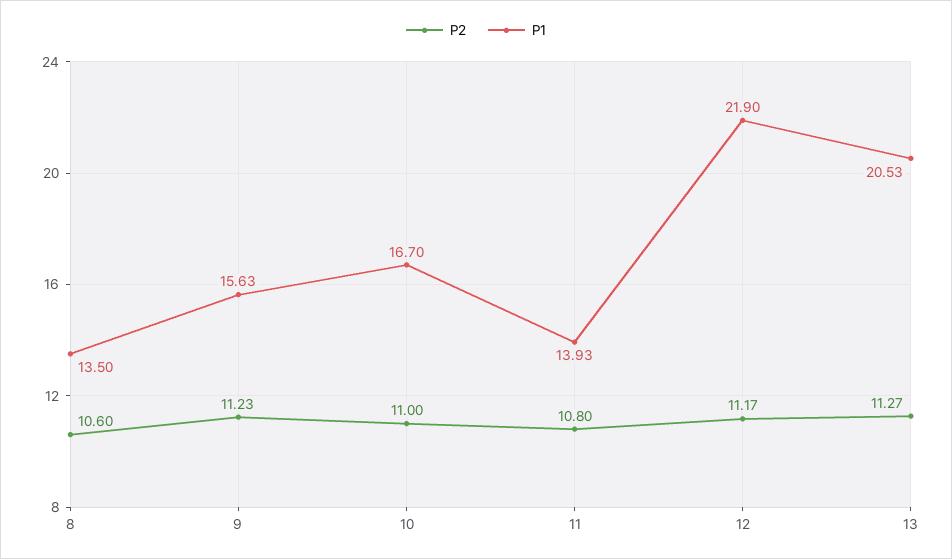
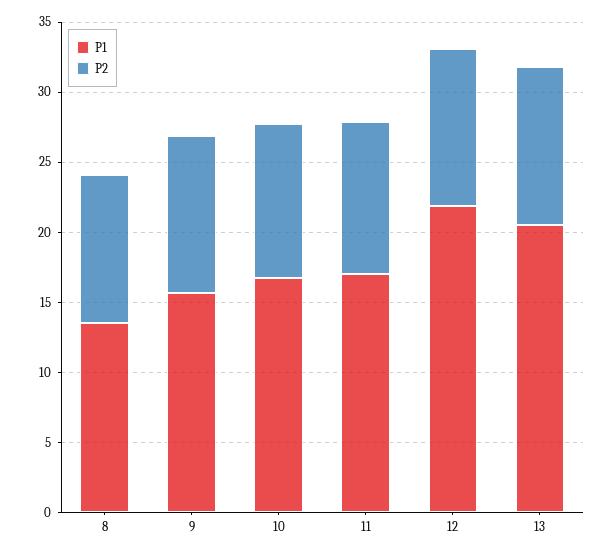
P1, 11: 13.93 -> 17

